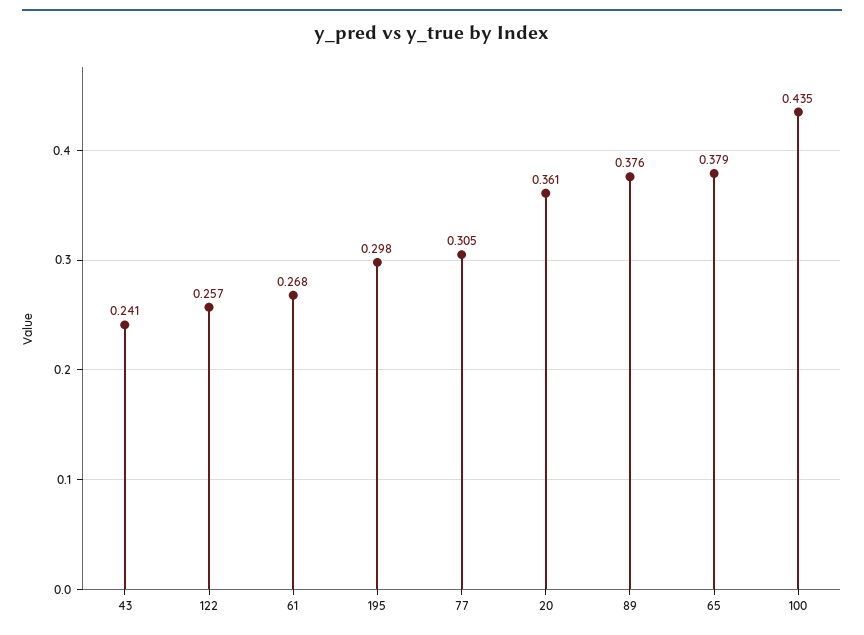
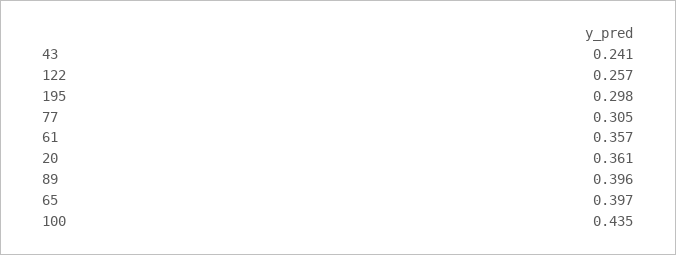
61: 0.268 -> 0.357
89: 0.376 -> 0.396
65: 0.379 -> 0.397

